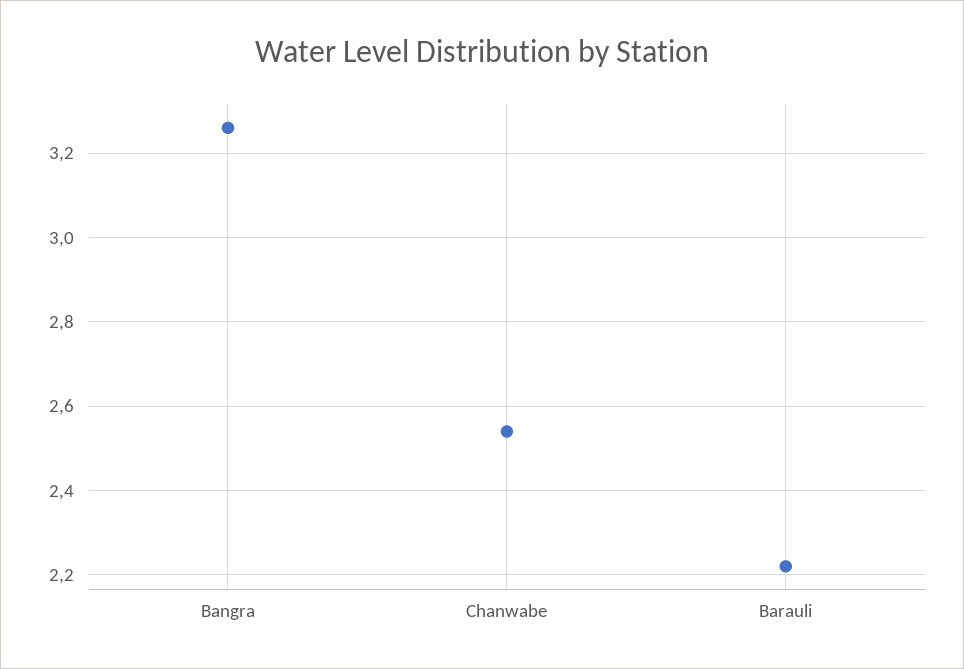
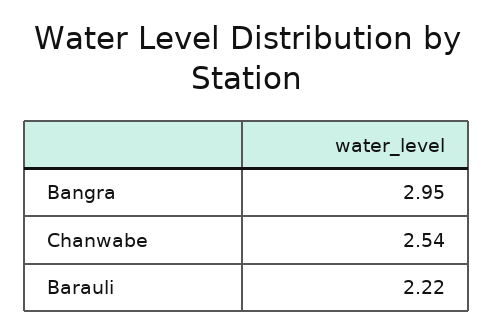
Bangra: 3.25 -> 2.95

